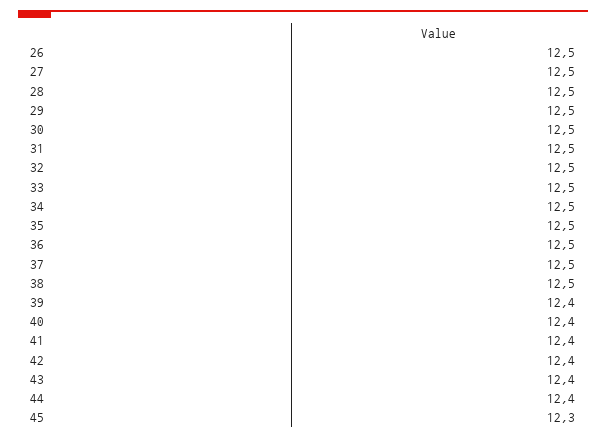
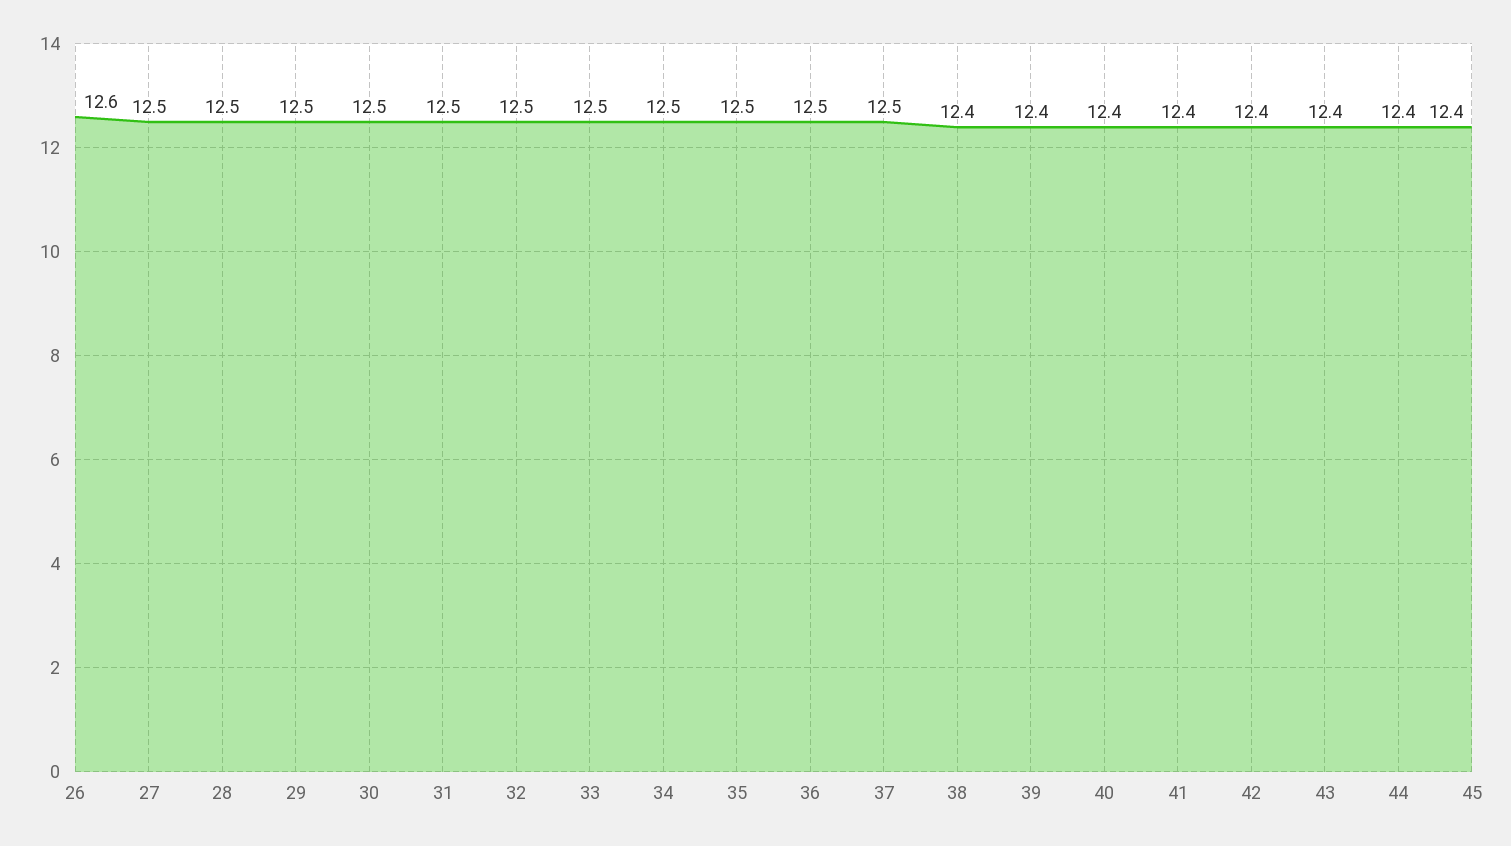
26: 12.5 -> 12.6
38: 12.5 -> 12.4
45: 12.3 -> 12.4

